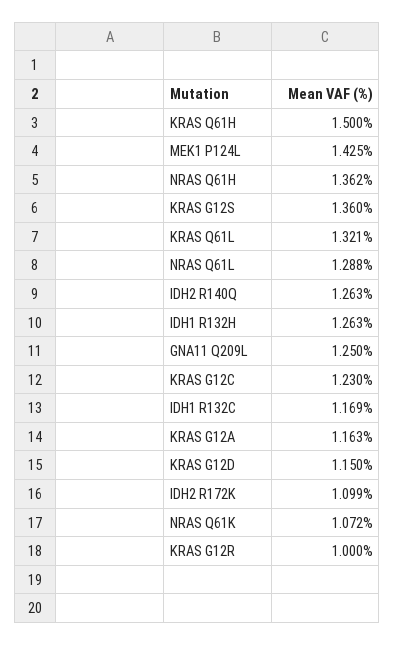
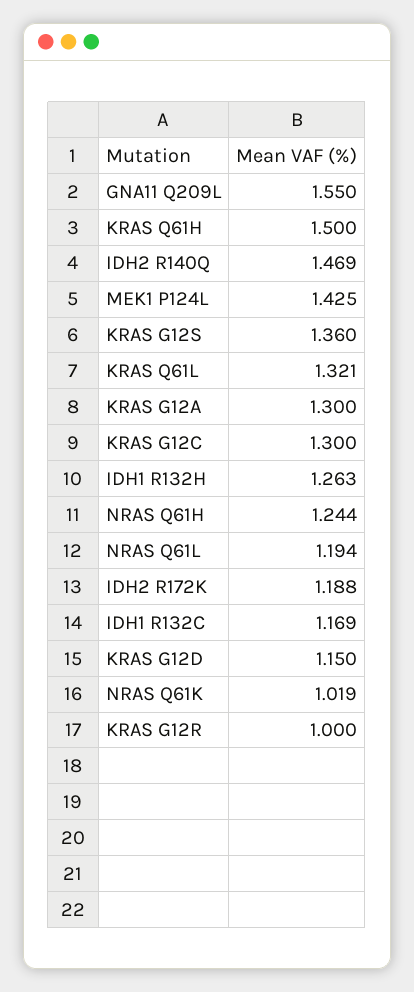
NRAS Q61H: 1.362 -> 1.244
NRAS Q61L: 1.288 -> 1.194
IDH2 R140Q: 1.263 -> 1.469
GNA11 Q209L: 1.25 -> 1.55
KRAS G12C: 1.23 -> 1.3
KRAS G12A: 1.163 -> 1.3
IDH2 R172K: 1.099 -> 1.188
NRAS Q61K: 1.072 -> 1.019

